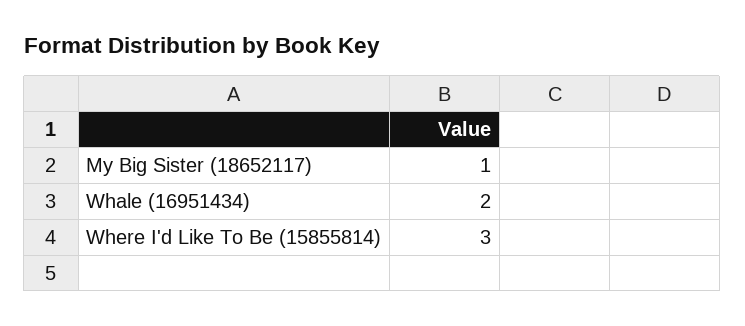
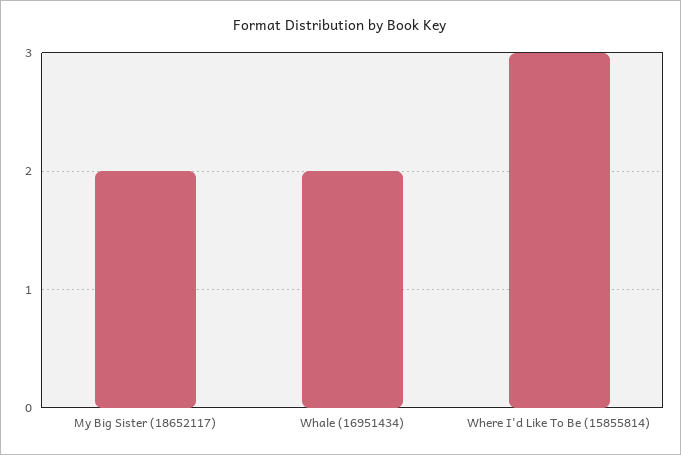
My Big Sister (18652117): 1 -> 2

